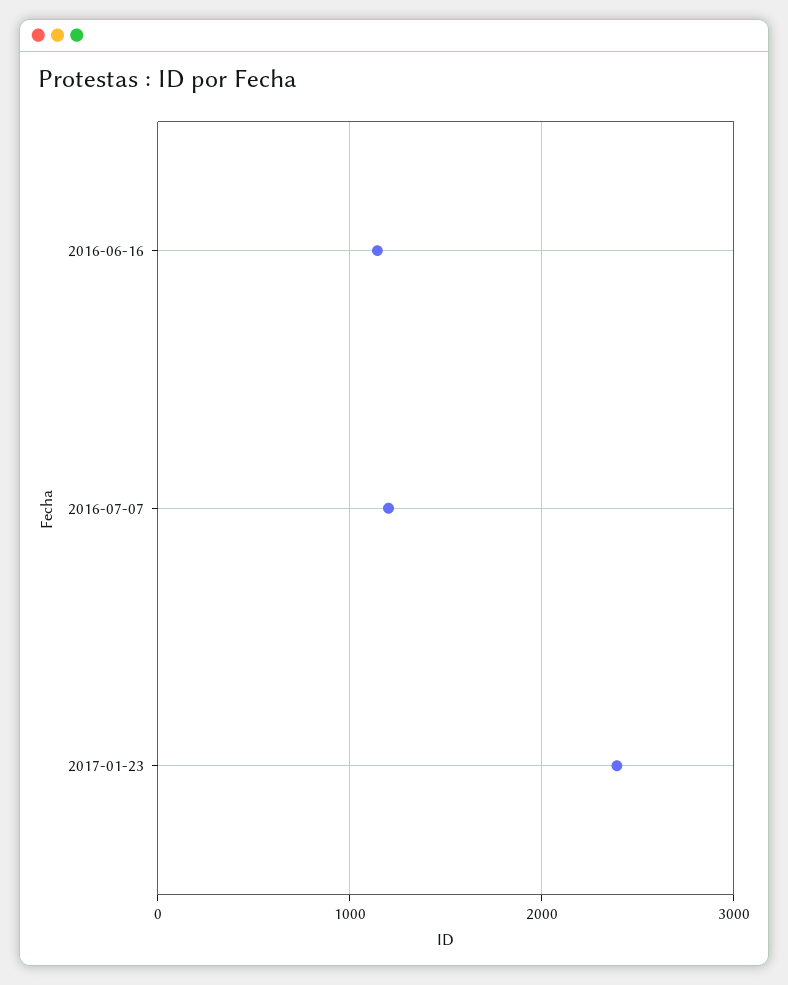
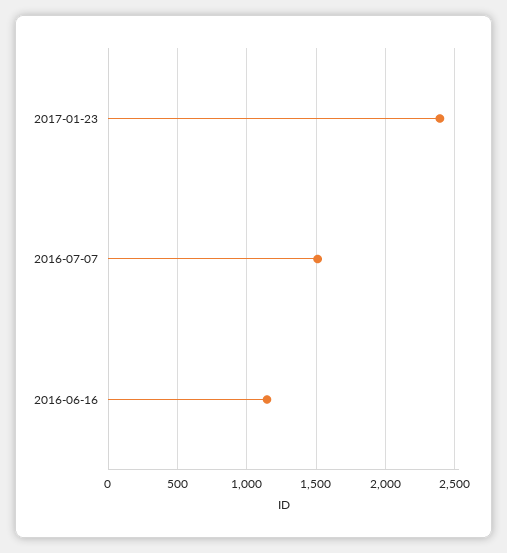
2016-07-07: 1200 -> 1500

